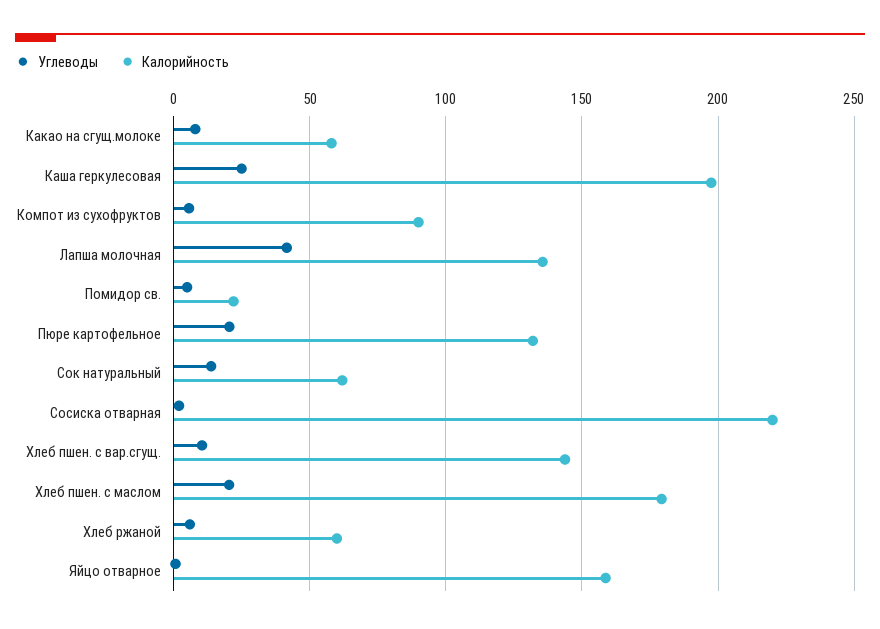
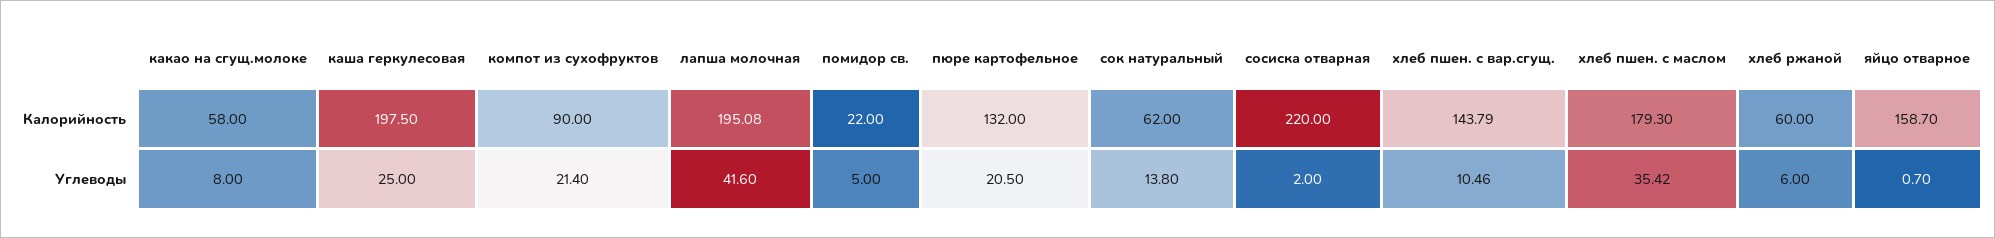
Углеводы, Компот из сухофруктов: 5 -> 21.4
Калорийность, Лапша молочная: 135 -> 195.08
Углеводы, Хлеб пшен. с маслом: 20 -> 35.42

